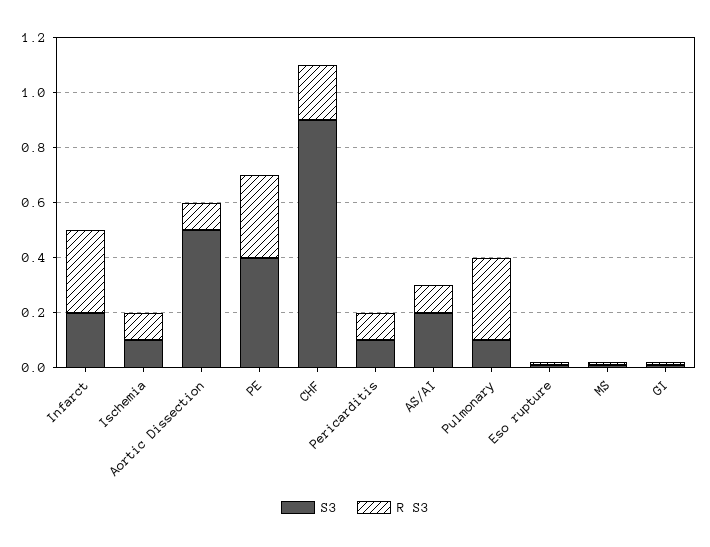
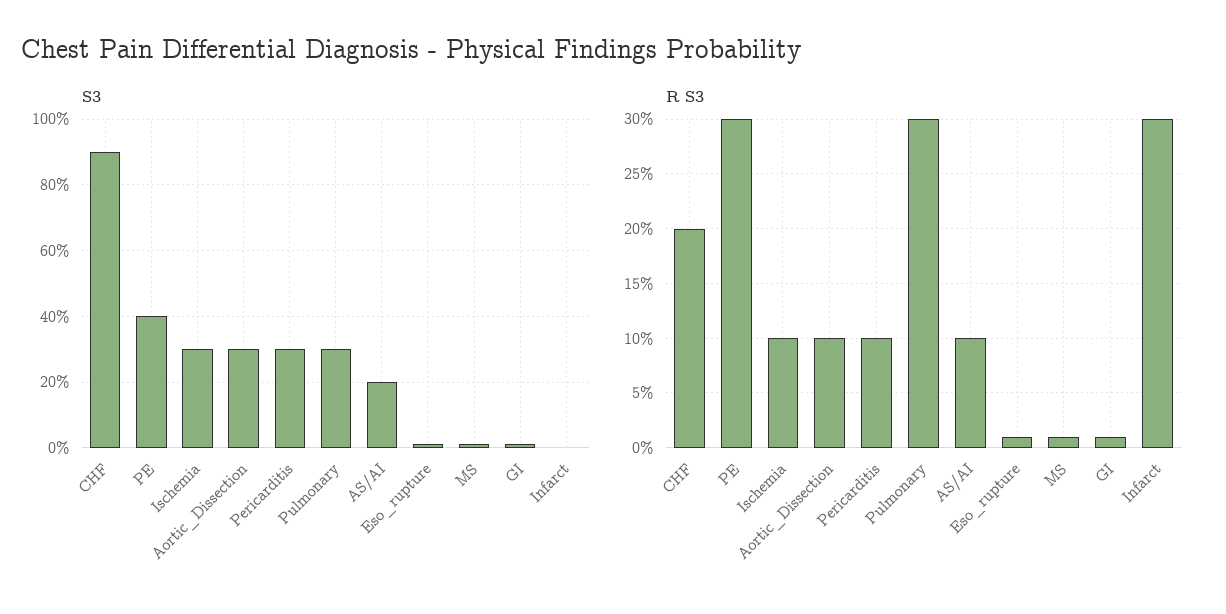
S3, Infarct: 0.2 -> 0
S3, Ischemia: 0.1 -> 0.3
S3, Aortic Dissection: 0.5 -> 0.3
S3, Pericarditis: 0.1 -> 0.3
S3, Pulmonary: 0.1 -> 0.3

